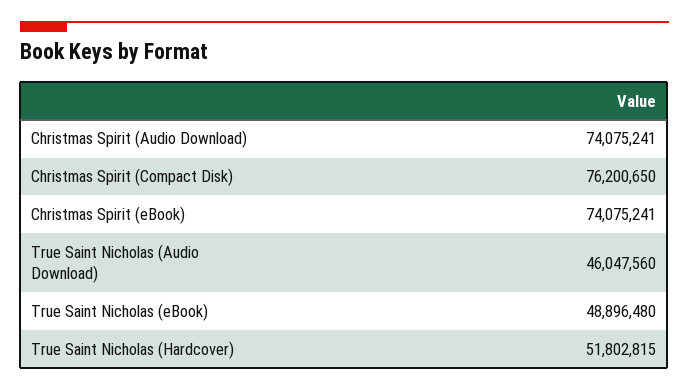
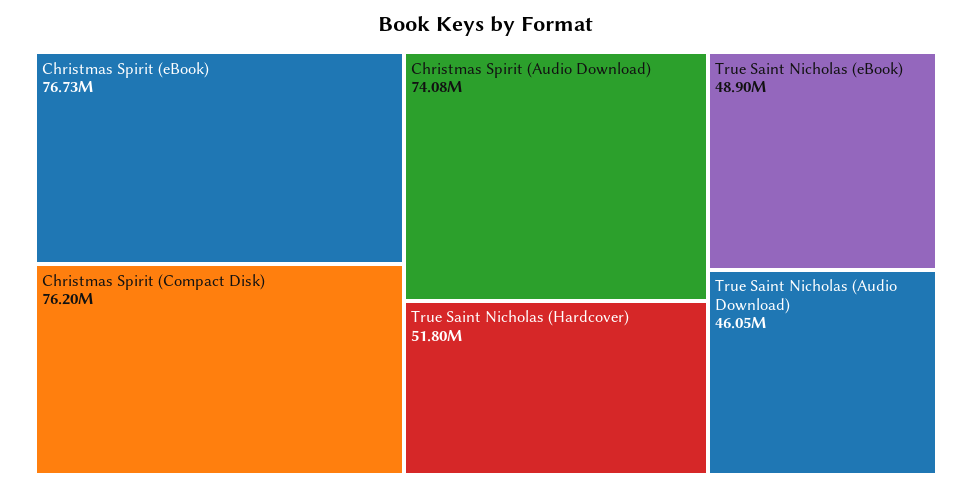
Christmas Spirit (eBook): 74075241 -> 76730000

